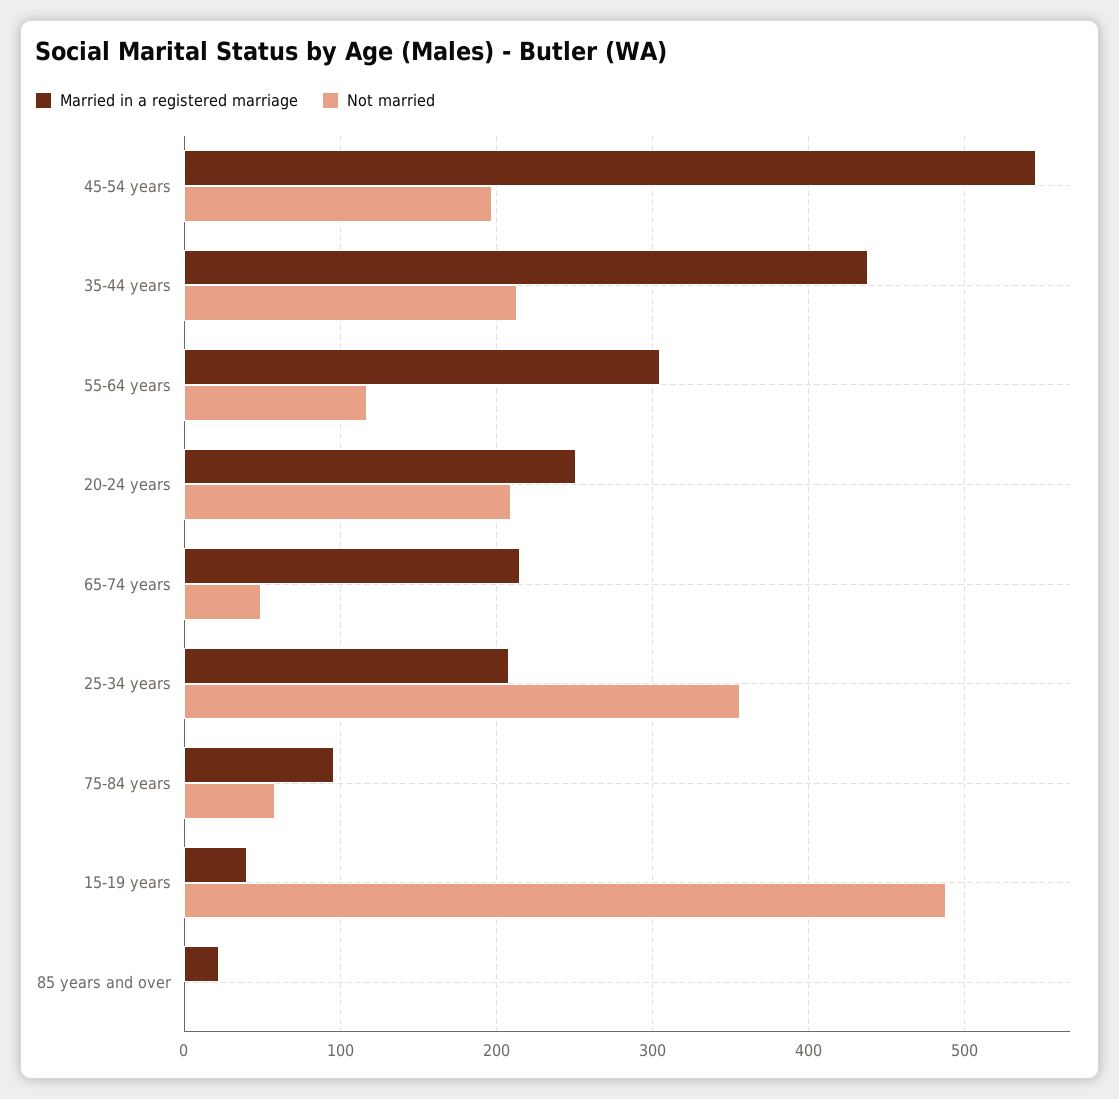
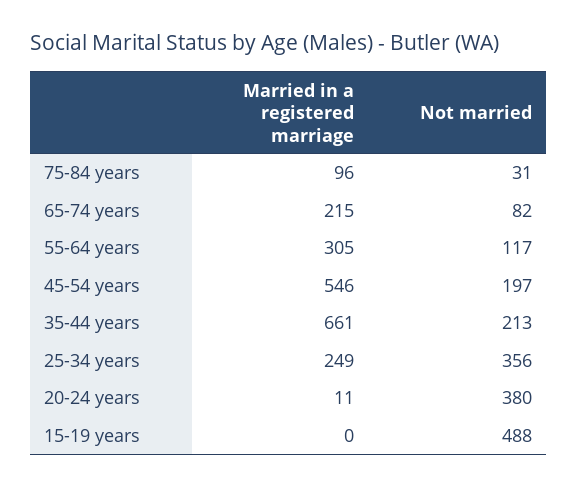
Married in a registered marriage, 35-44 years: 440 -> 661
Married in a registered marriage, 20-24 years: 250 -> 11
Not married, 20-24 years: 210 -> 380
Not married, 65-74 years: 50 -> 82
Married in a registered marriage, 25-34 years: 210 -> 249
Not married, 75-84 years: 60 -> 31
Married in a registered marriage, 15-19 years: 40 -> 0
Married in a registered marriage, 85 years and over: 20 -> none
Not married, 85 years and over: 0 -> none

